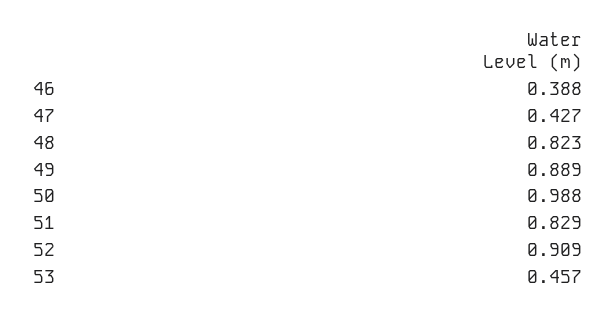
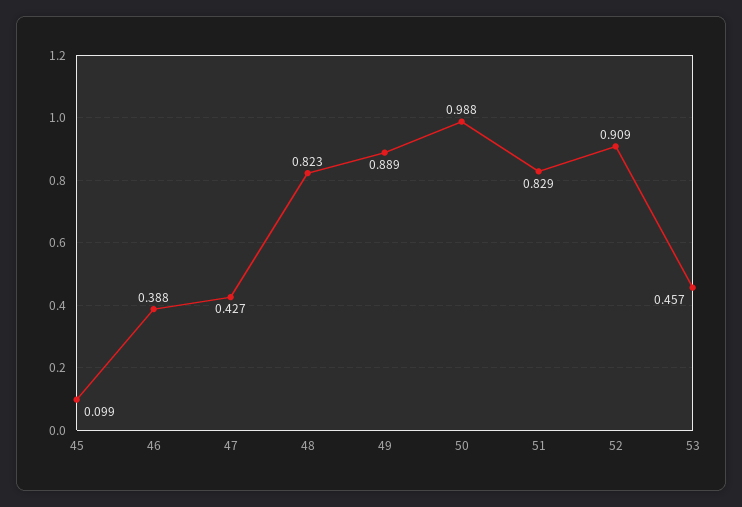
45: none -> 0.099

